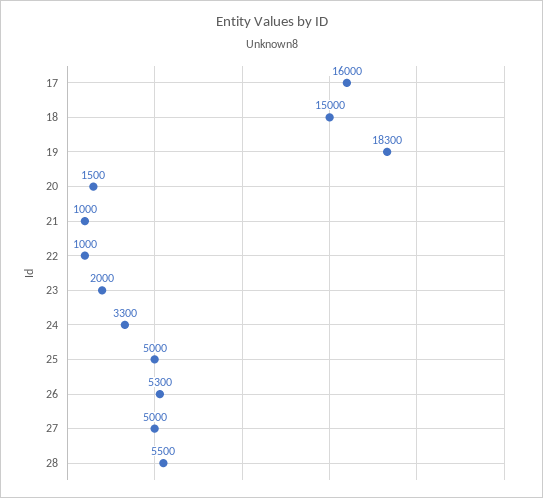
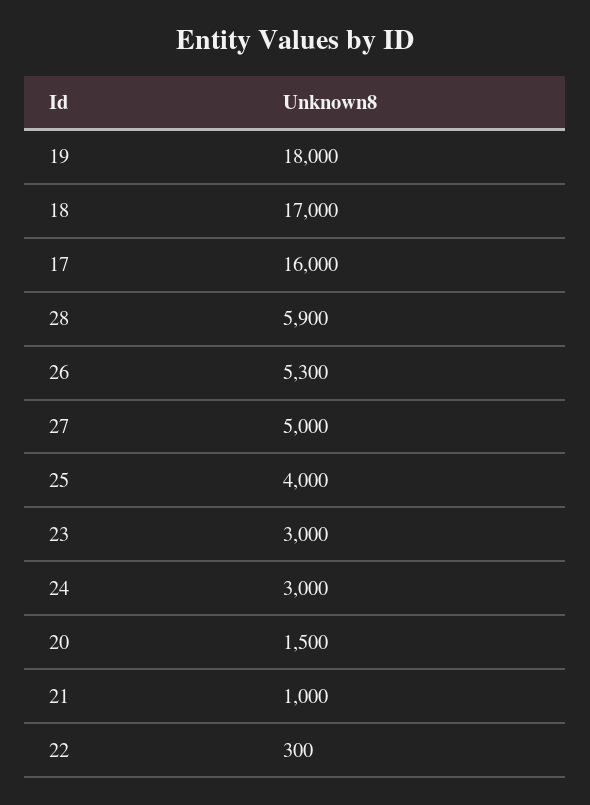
18: 15000 -> 17000
19: 18300 -> 18000
22: 1000 -> 300
23: 2000 -> 3000
24: 3300 -> 3000
25: 5000 -> 4000
28: 5500 -> 5900

